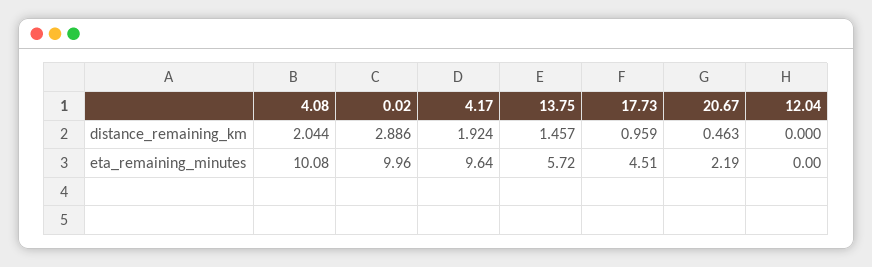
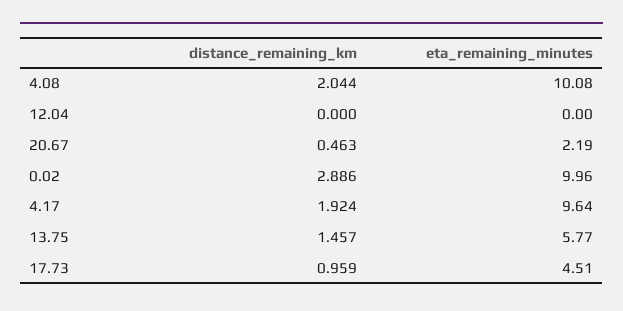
13.75, eta_remaining_minutes: 5.72 -> 5.77

